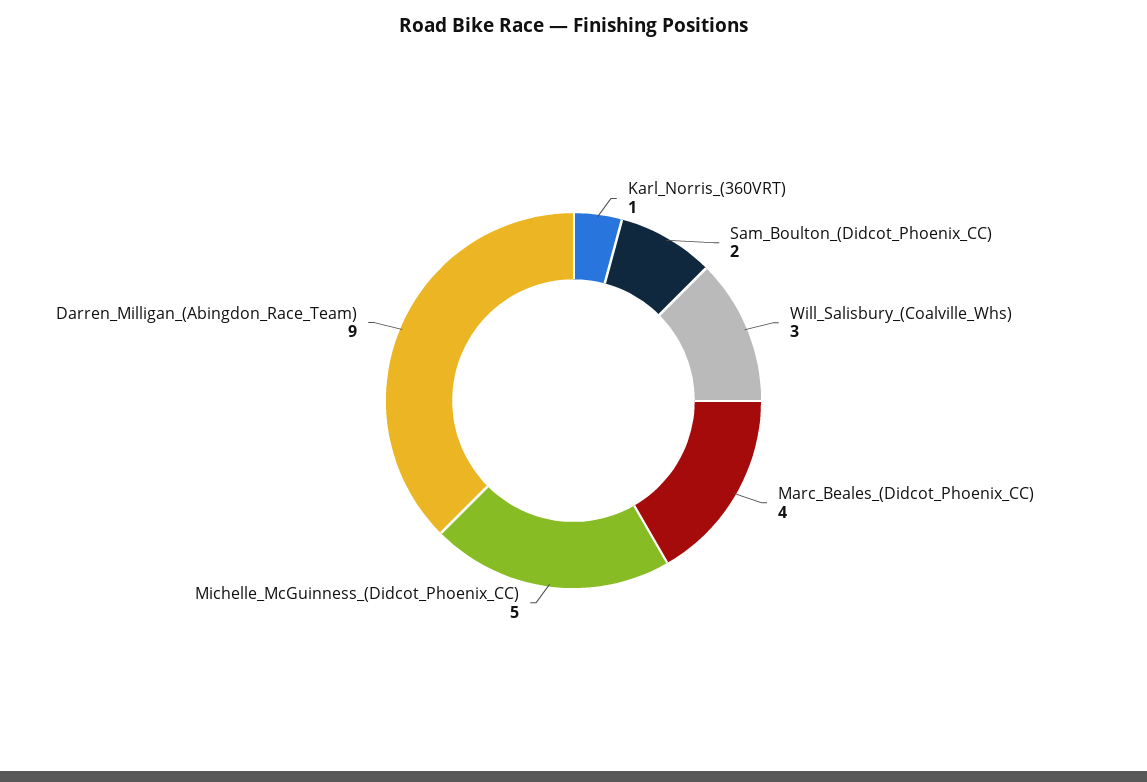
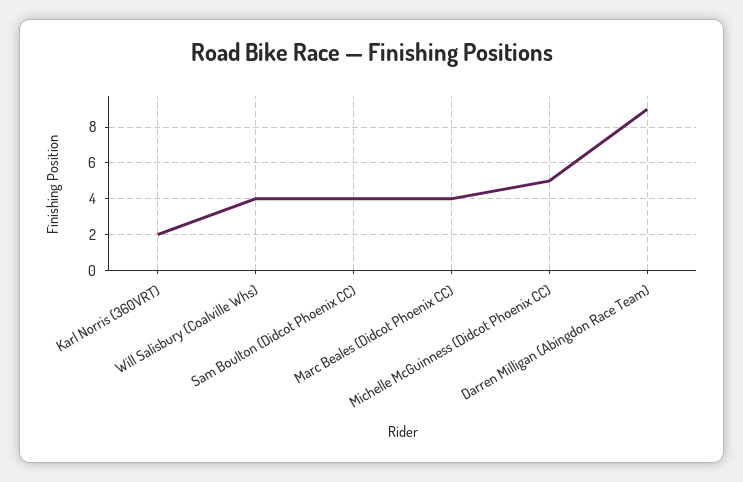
Karl_Norris_(360VRT): 1 -> 2
Sam_Boulton_(Didcot_Phoenix_CC): 2 -> 4
Will_Salisbury_(Coalville_Whs): 3 -> 4

